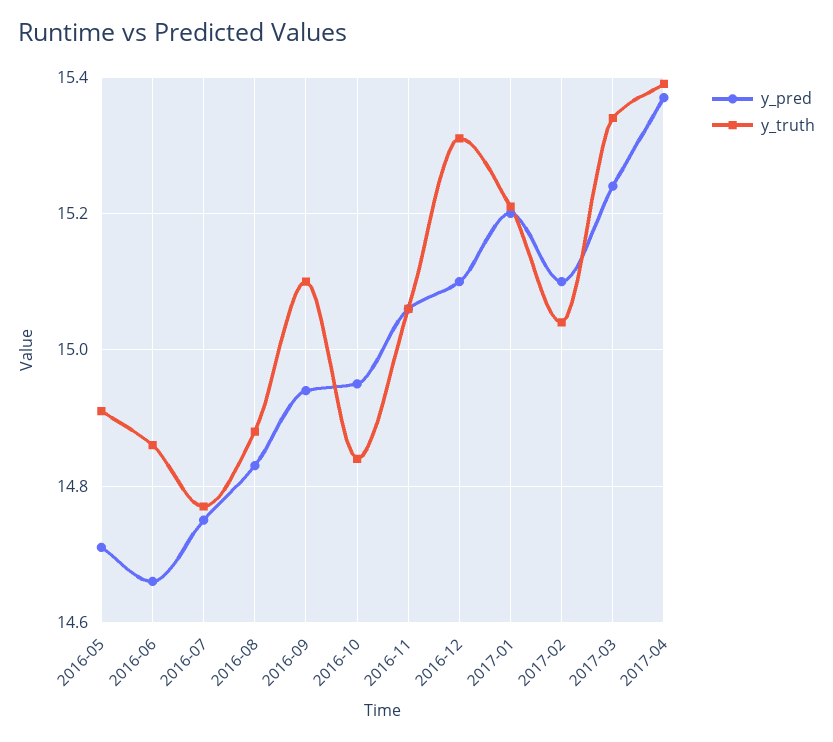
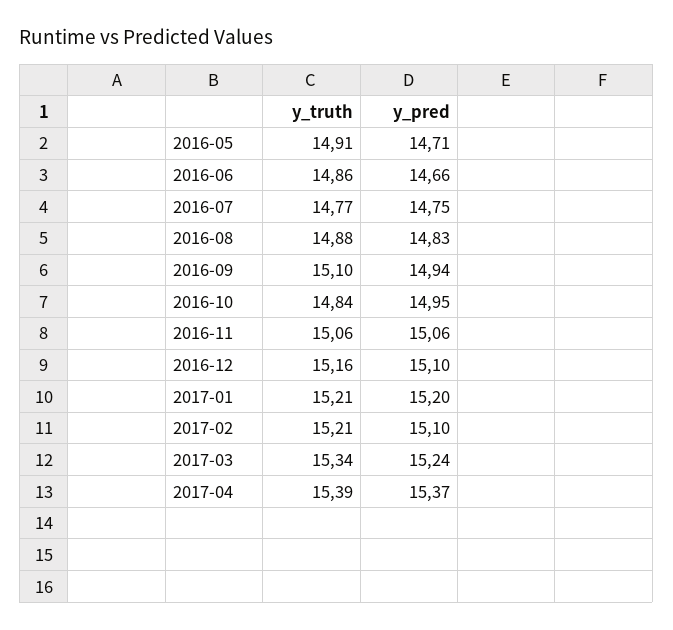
y_truth, 2016-12: 15.3 -> 15.16
y_truth, 2017-02: 15.05 -> 15.21

